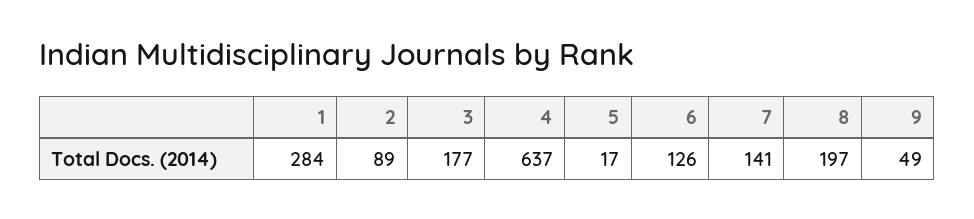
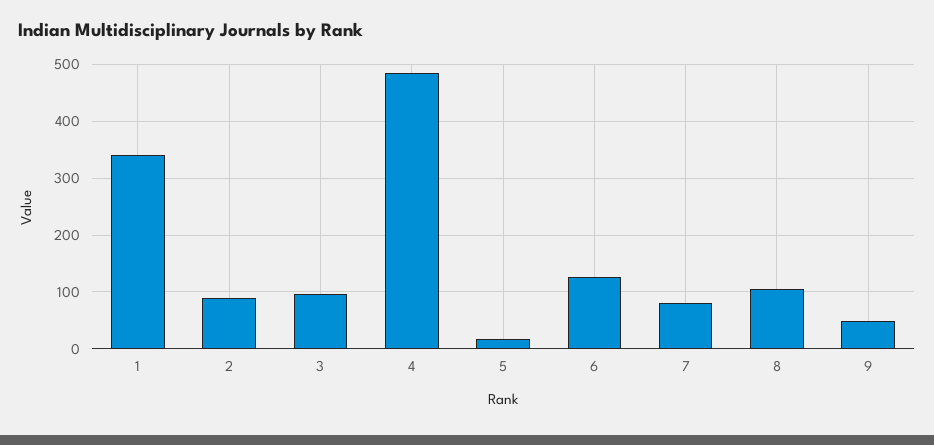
1: 284 -> 340
3: 177 -> 100
4: 637 -> 480
7: 141 -> 80
8: 197 -> 100

